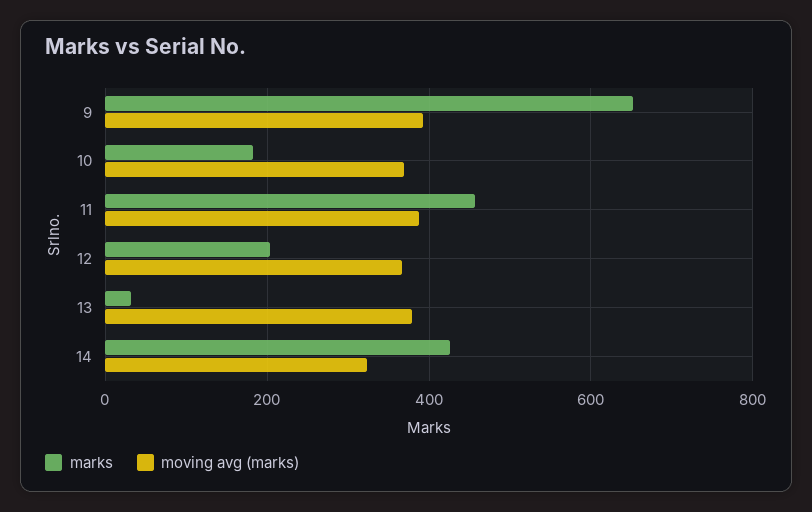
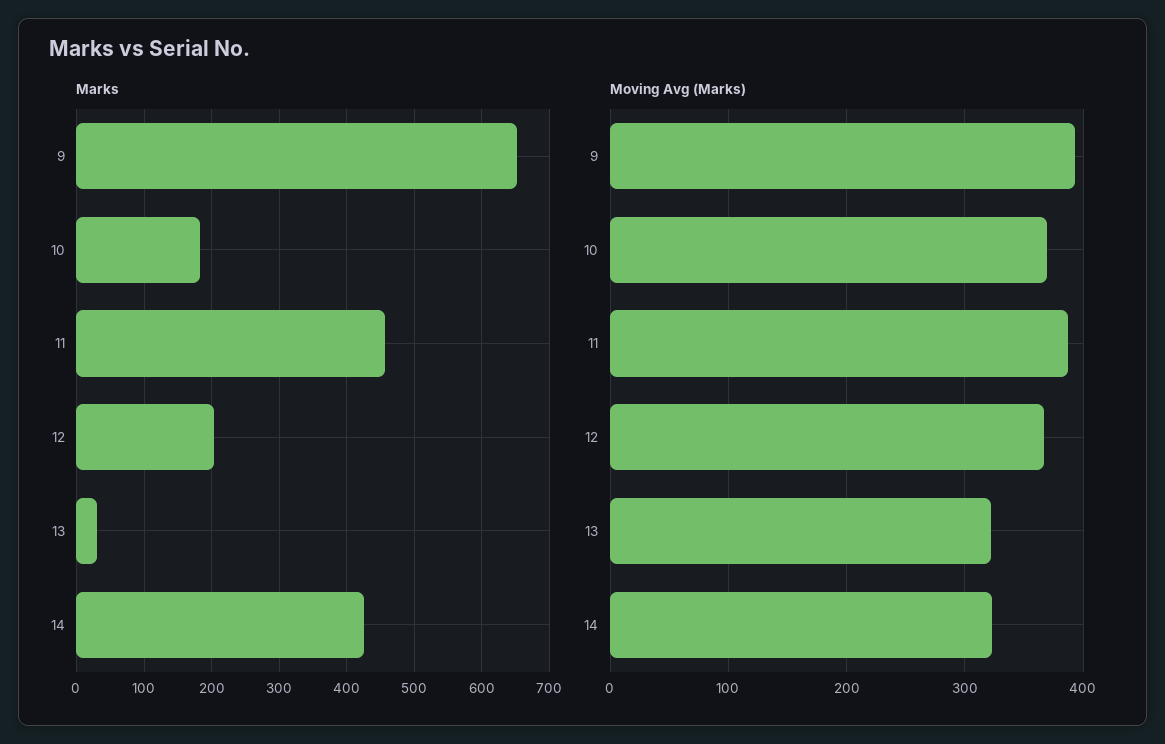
moving avg (marks), 13: 380 -> 320

